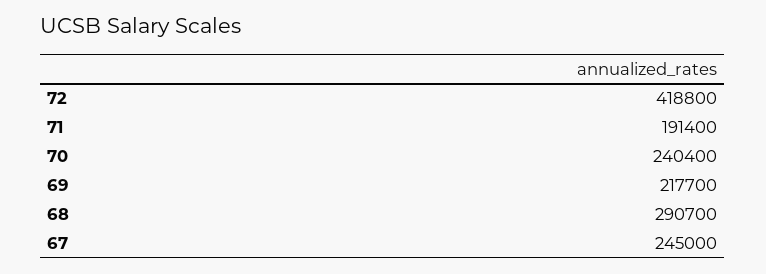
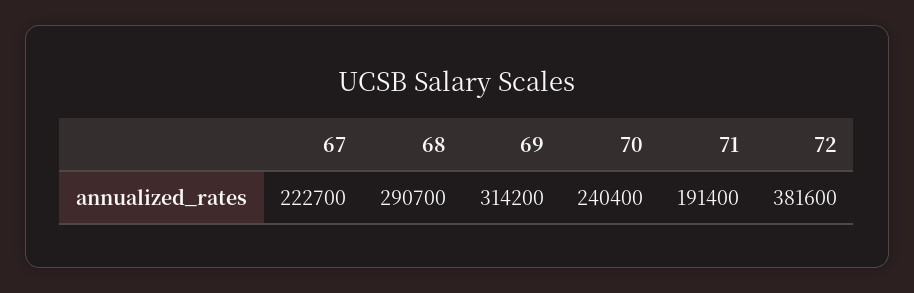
72: 418800 -> 381600
69: 217700 -> 314200
67: 245000 -> 222700

